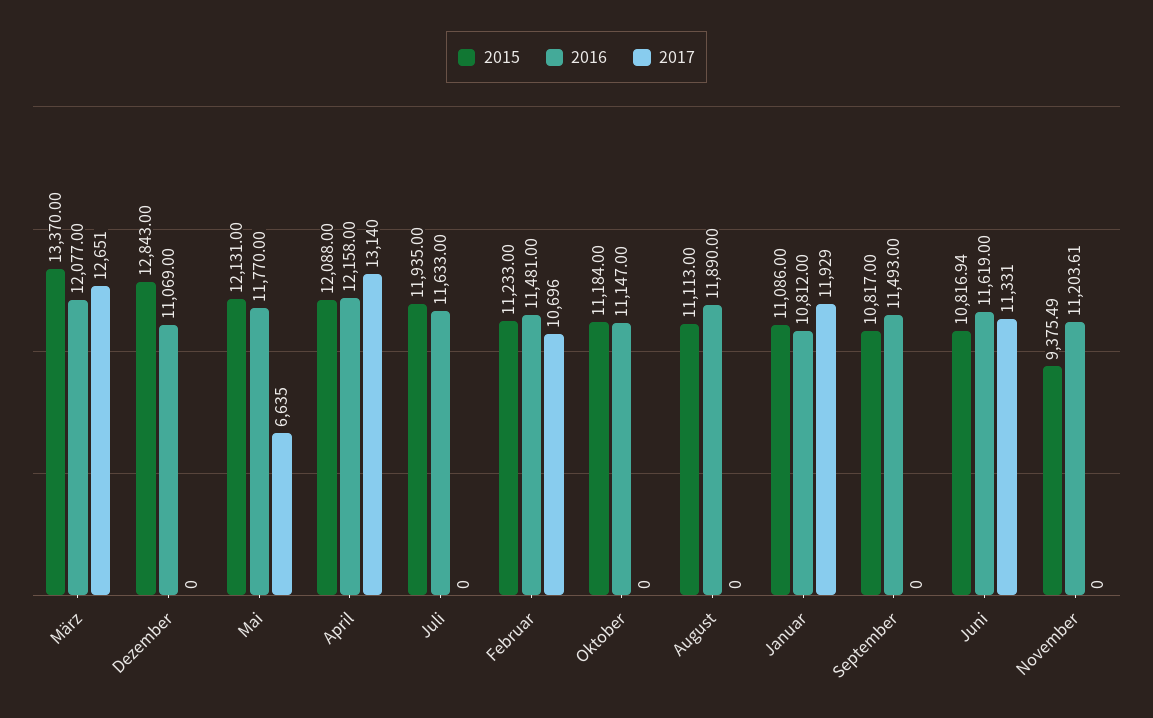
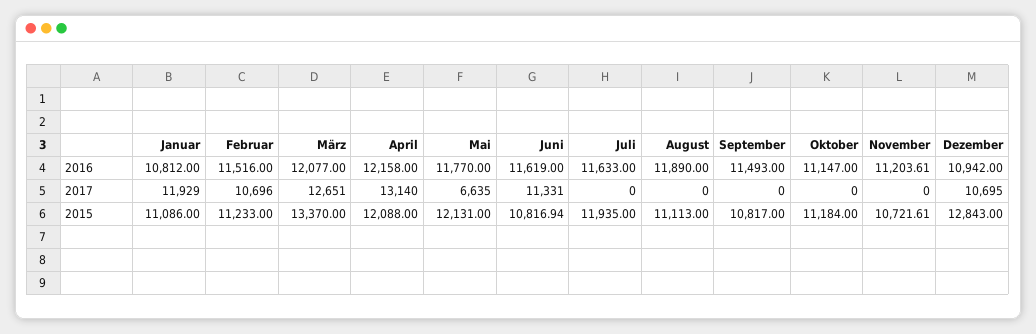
2016, Dezember: 11069 -> 10942
2017, Dezember: 0 -> 10695
2016, Februar: 11481 -> 11516
2015, November: 9375.49 -> 10721.61

